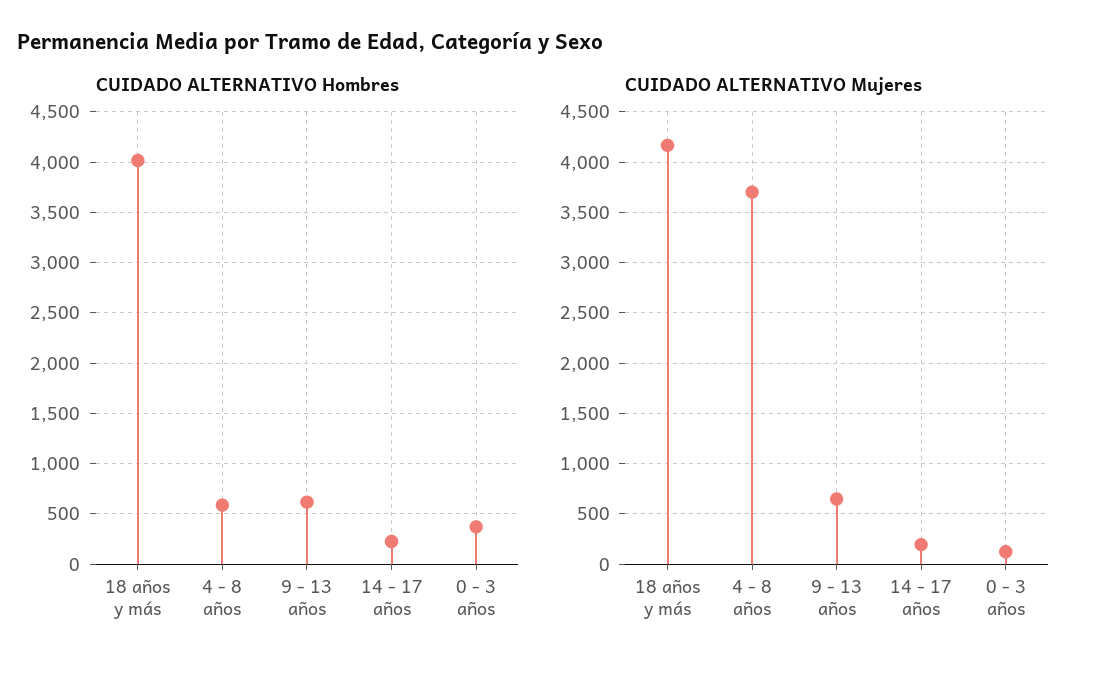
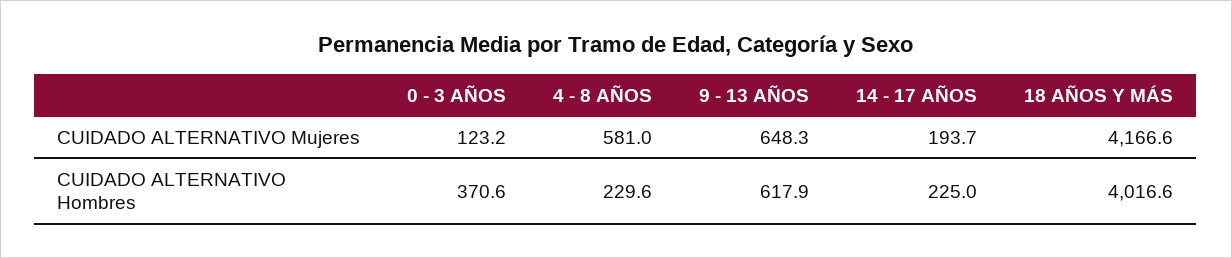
CUIDADO ALTERNATIVO Hombres, 4 - 8 años: 600 -> 229.6
CUIDADO ALTERNATIVO Mujeres, 4 - 8 años: 3700 -> 581

